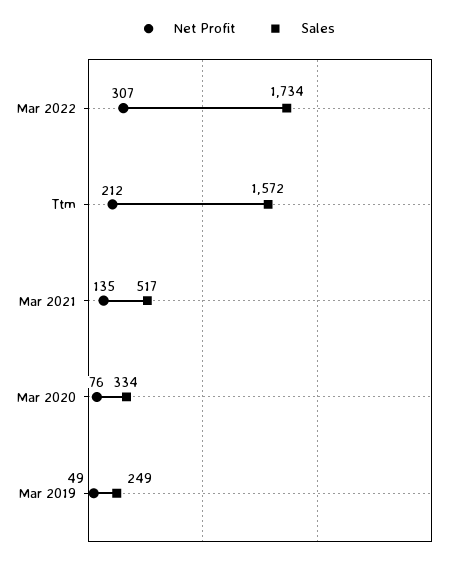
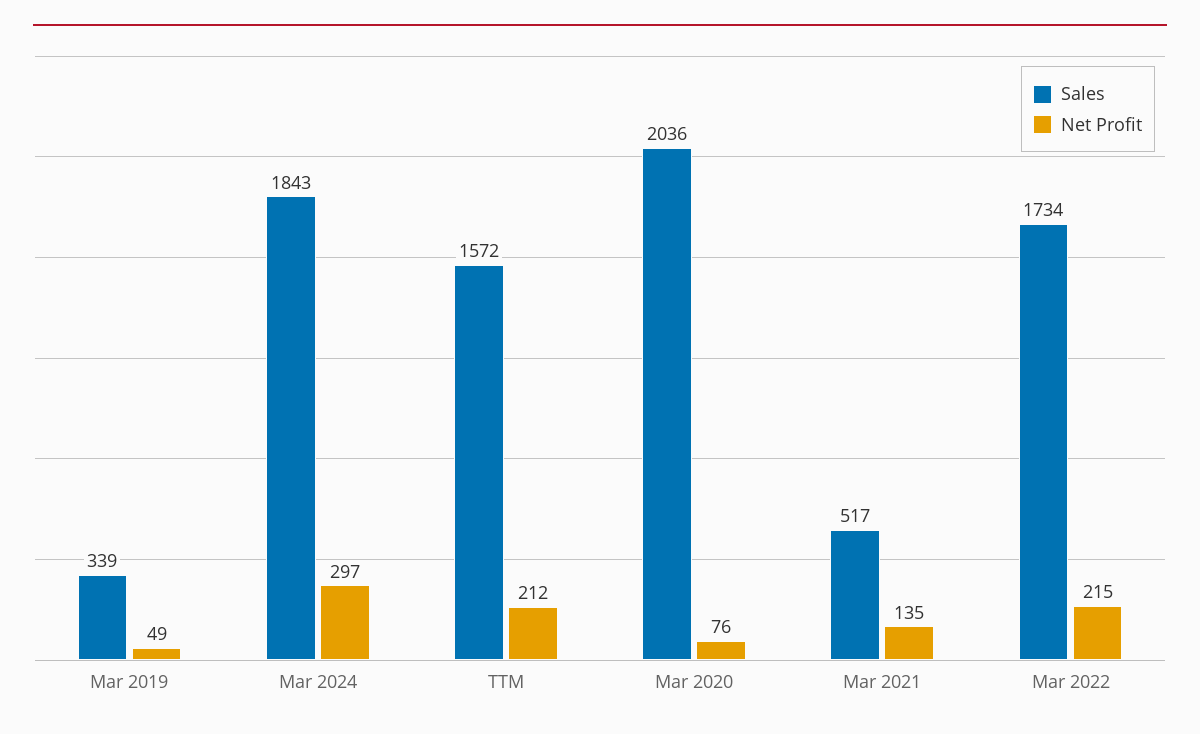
Net Profit, Mar 2022: 307 -> 215
Sales, Mar 2020: 334 -> 2036
Sales, Mar 2019: 249 -> 339
Sales, Mar 2024: none -> 1843
Net Profit, Mar 2024: none -> 297

